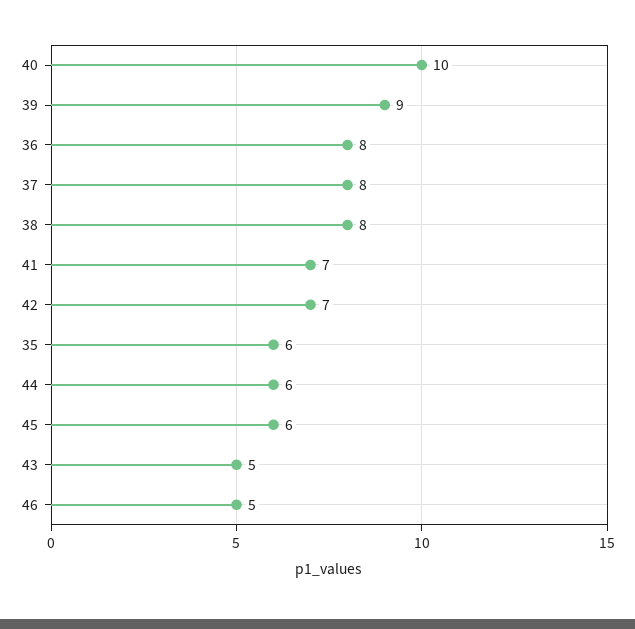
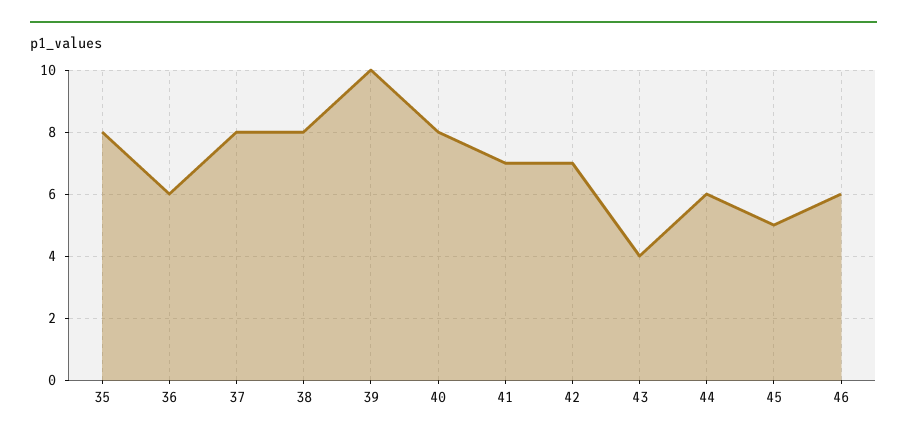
40: 10 -> 8
39: 9 -> 10
36: 8 -> 6
35: 6 -> 8
45: 6 -> 5
43: 5 -> 4
46: 5 -> 6

